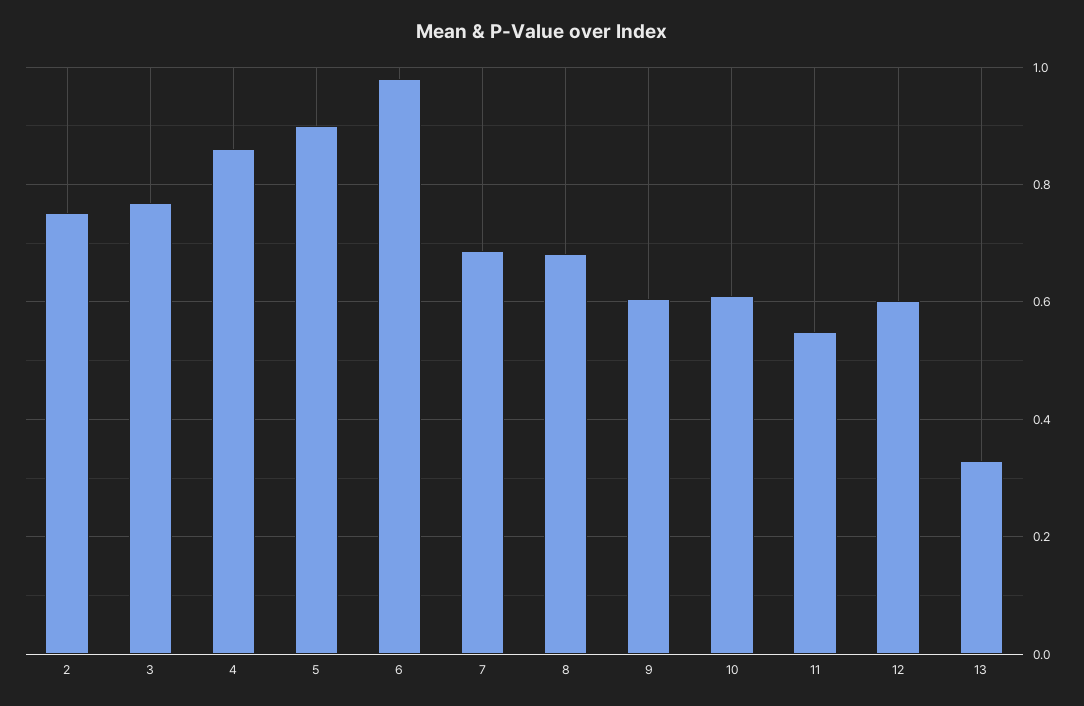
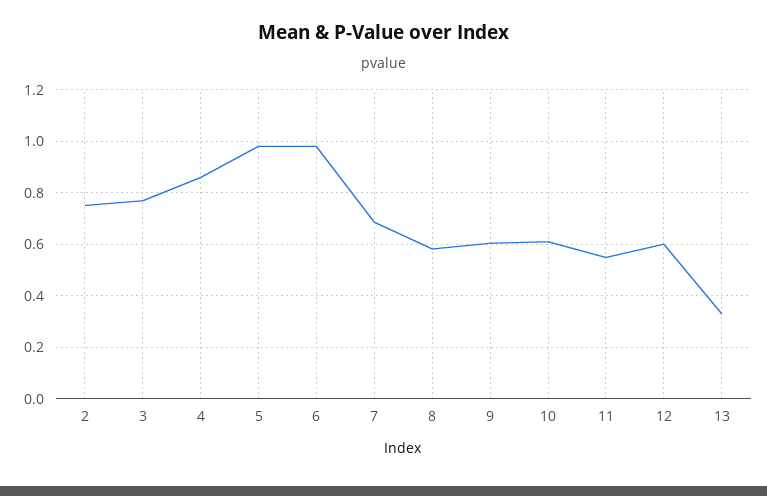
5: 0.9 -> 0.975
8: 0.68 -> 0.575

